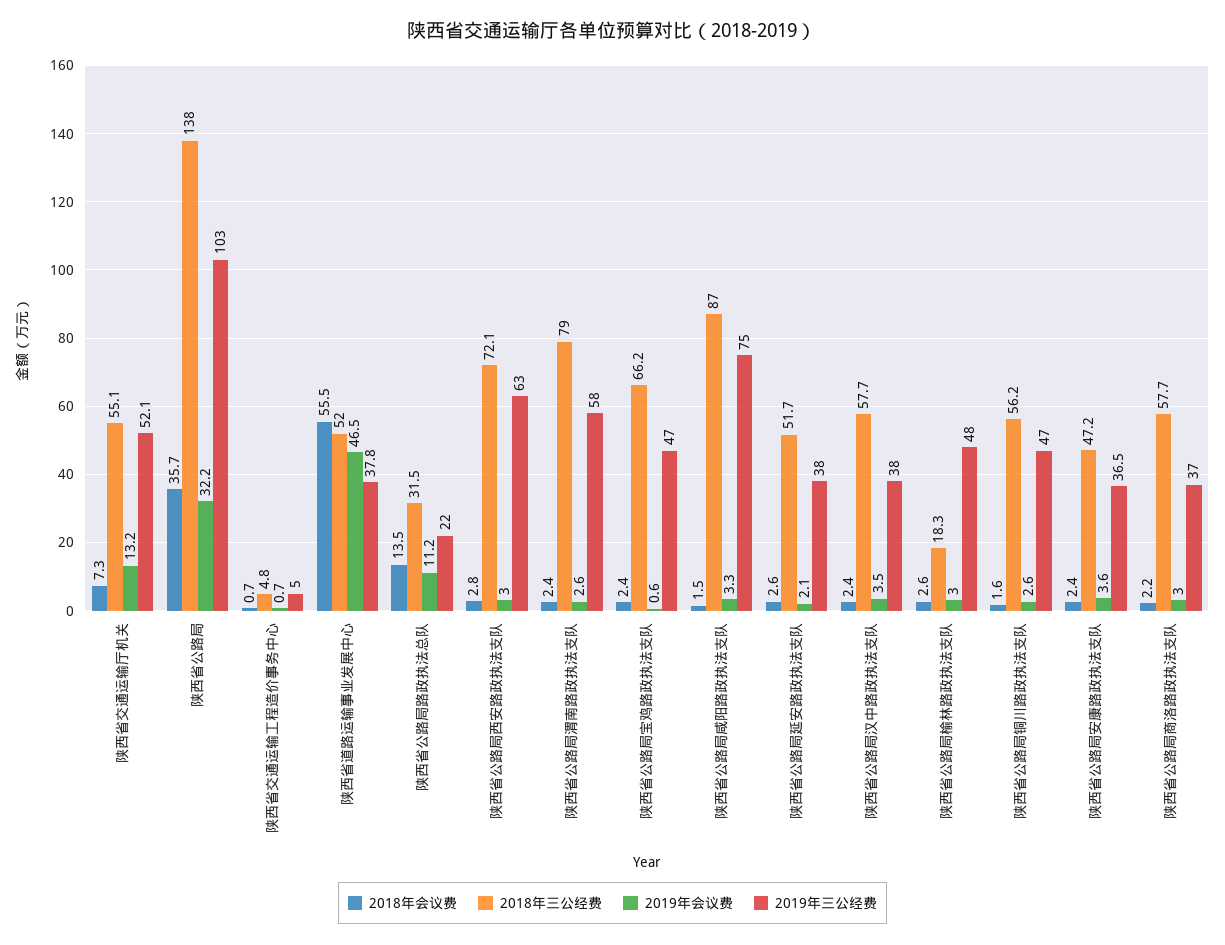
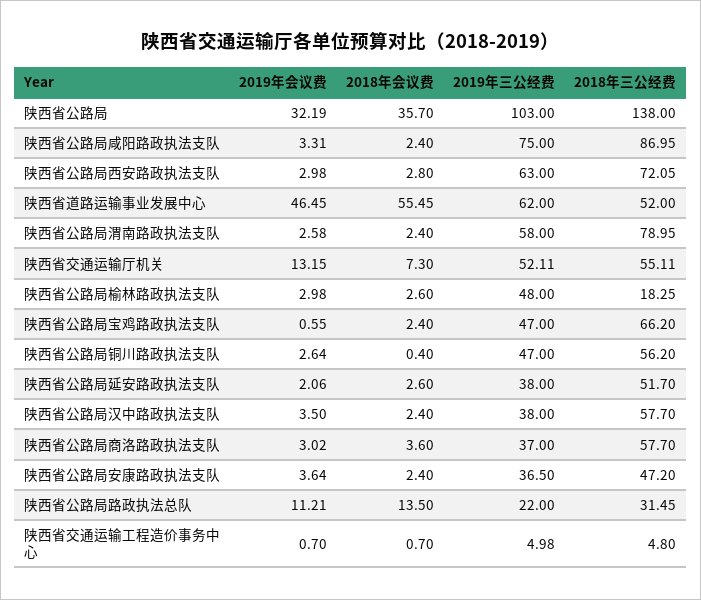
2019年三公经费, 陕西省道路运输事业发展中心: 37.8 -> 62
2018年会议费, 陕西省公路局咸阳路政执法支队: 1.5 -> 2.4
2018年会议费, 陕西省公路局铜川路政执法支队: 1.6 -> 0.4
2018年会议费, 陕西省公路局商洛路政执法支队: 2.2 -> 3.6

